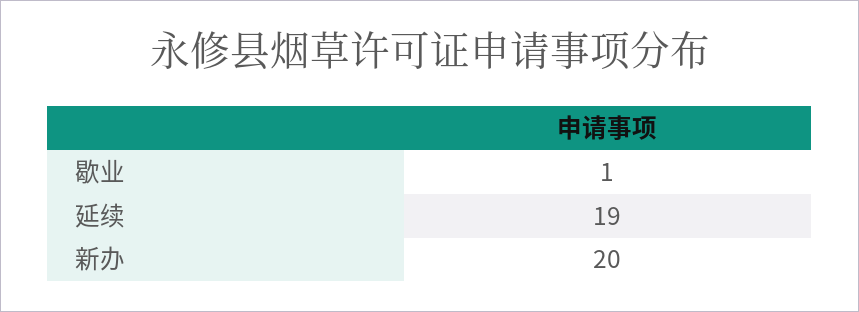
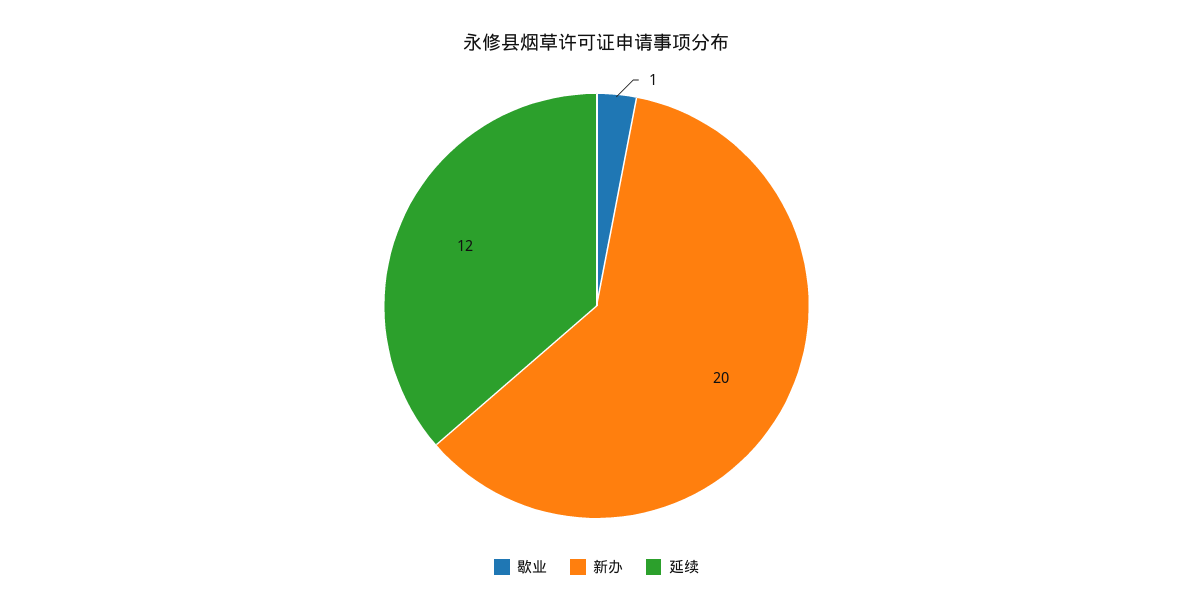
延续: 19 -> 12

